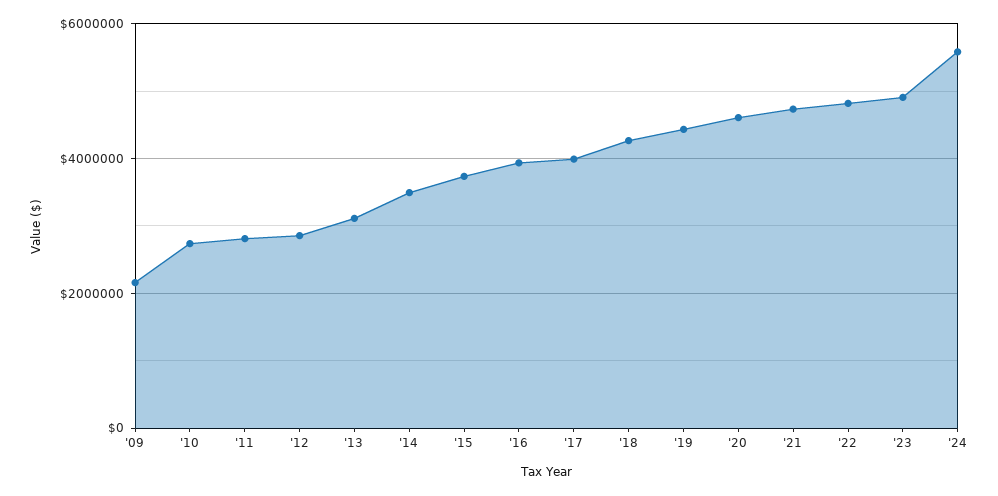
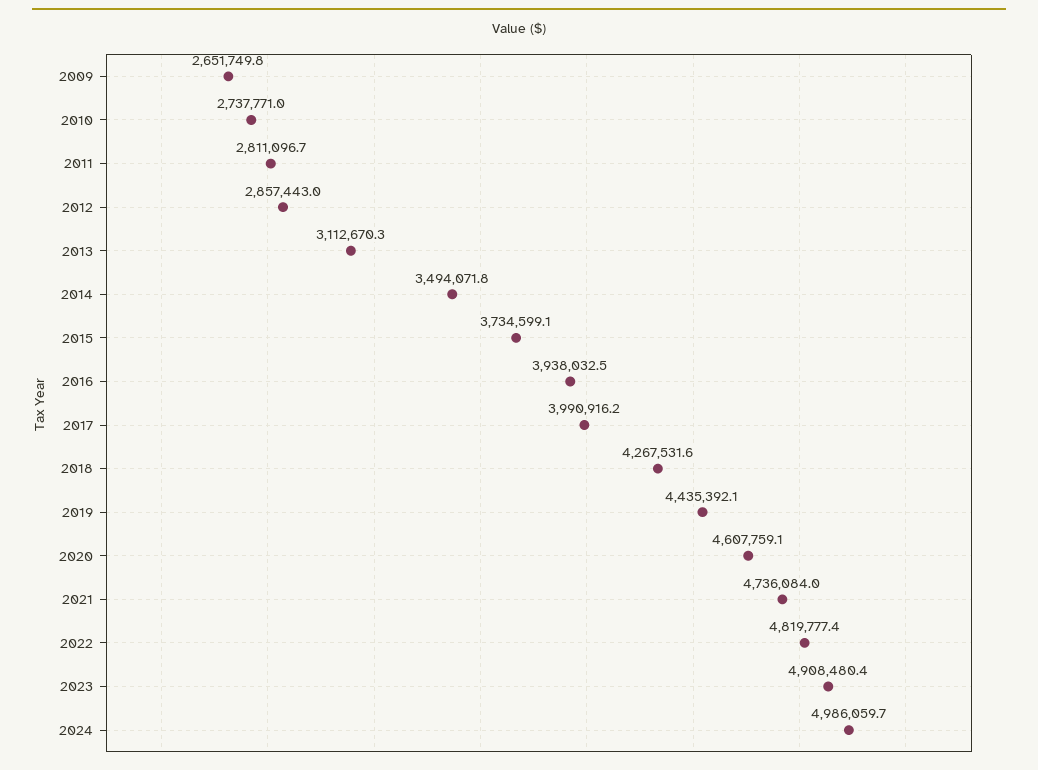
'09: 2200000 -> 2651749.8
'24: 5600000 -> 4986059.7

